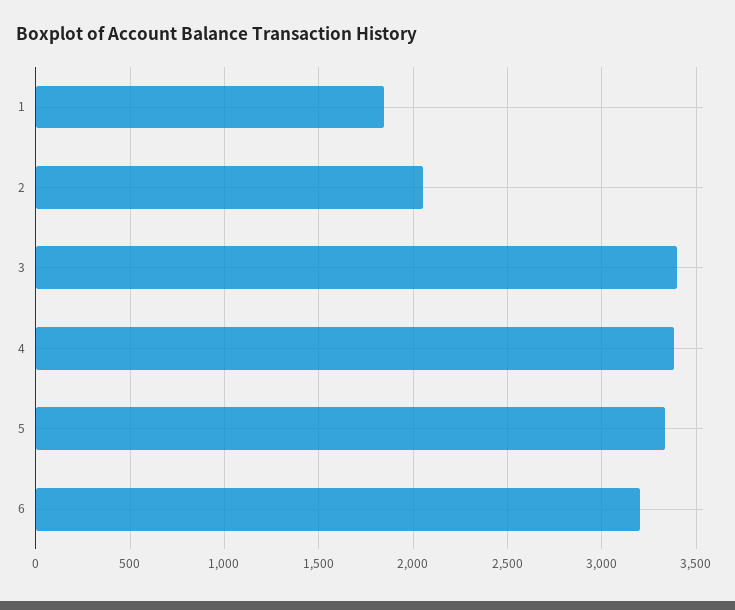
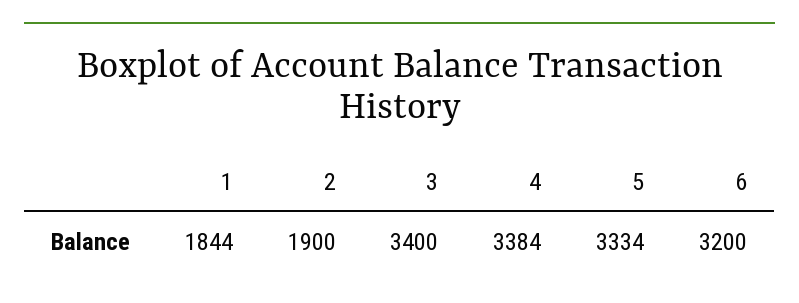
2: 2050 -> 1900

